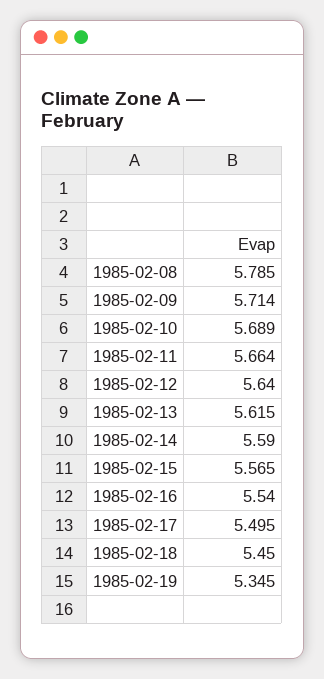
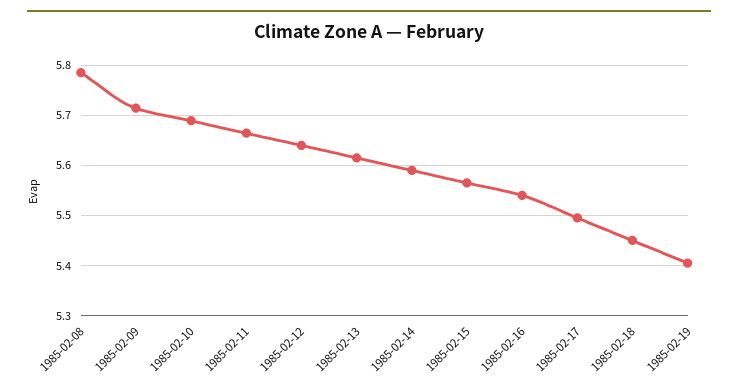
1985-02-19: 5.345 -> 5.4

